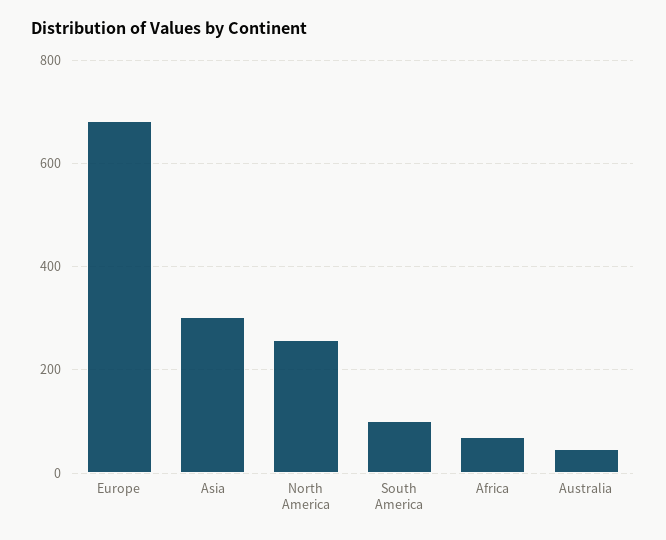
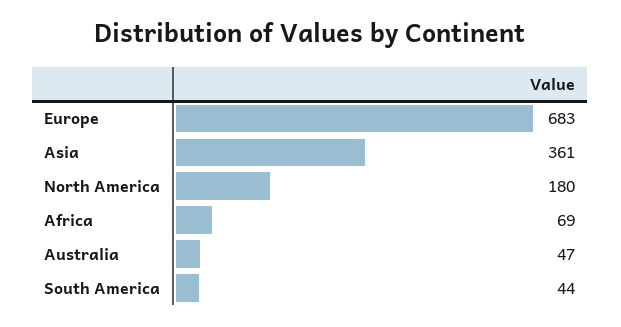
Asia: 300 -> 361
North America: 260 -> 180
South America: 100 -> 44

